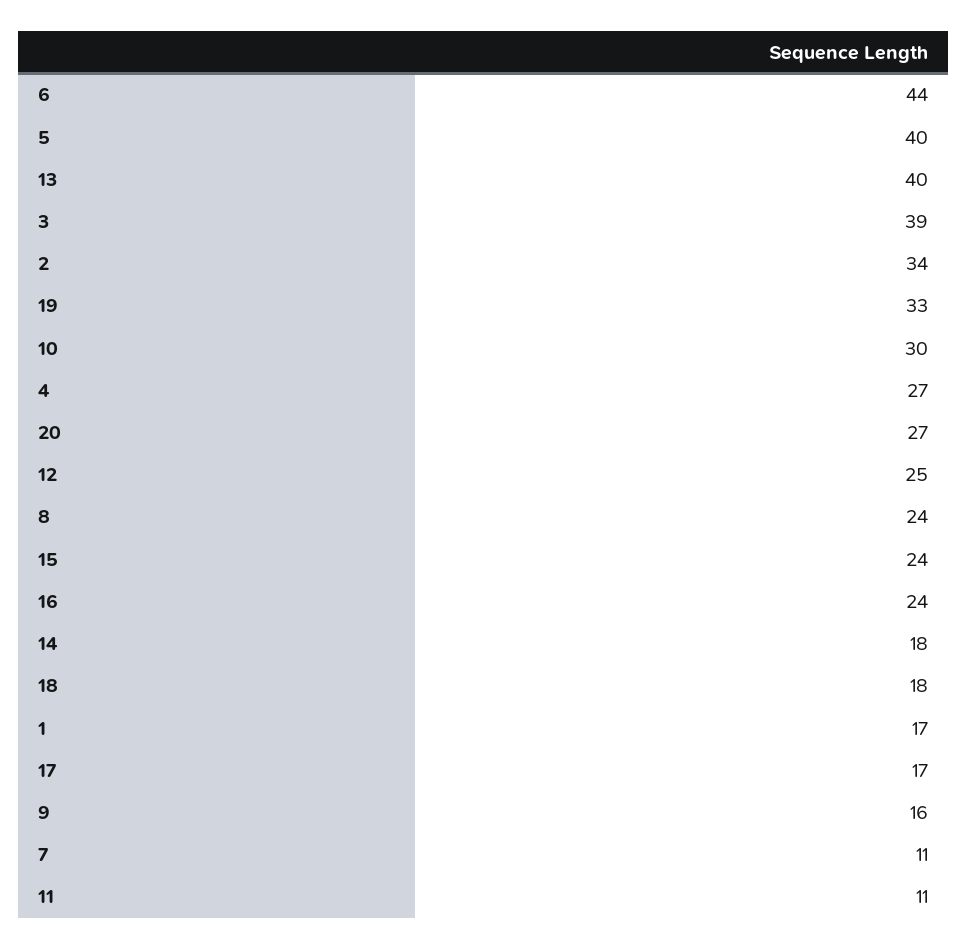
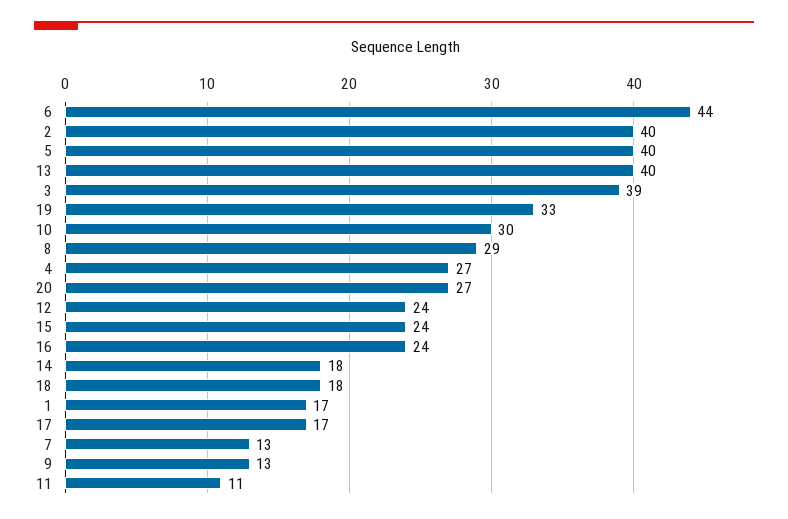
2: 34 -> 40
12: 25 -> 24
8: 24 -> 29
9: 16 -> 13
7: 11 -> 13

